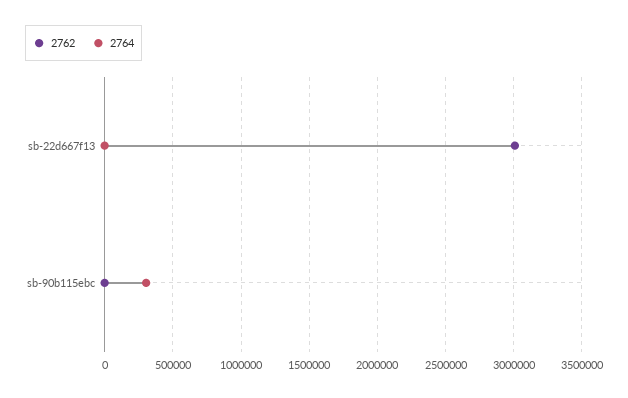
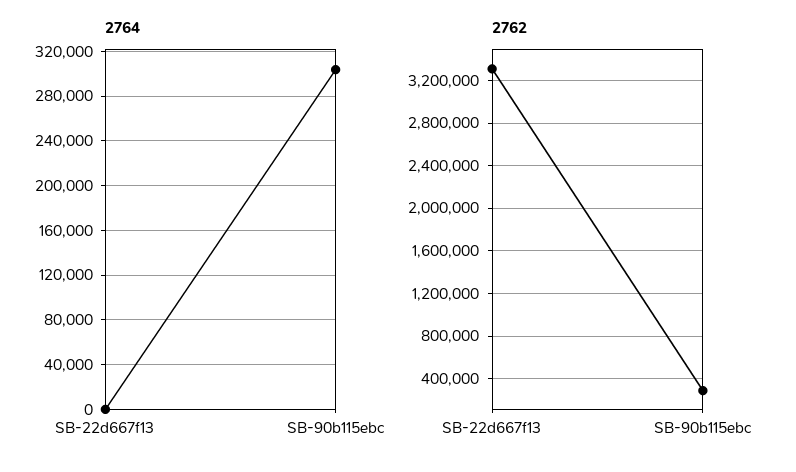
2762, sb-22d667f13: 3000000 -> 3300000
2762, sb-90b115ebc: 0 -> 300000

